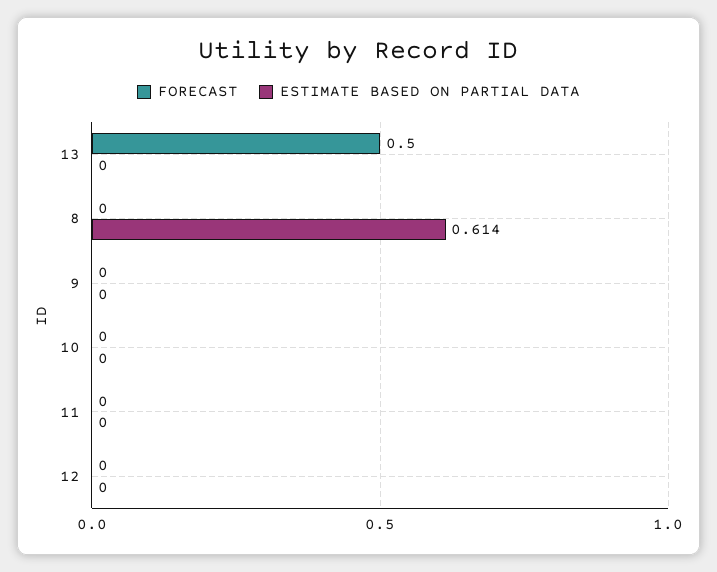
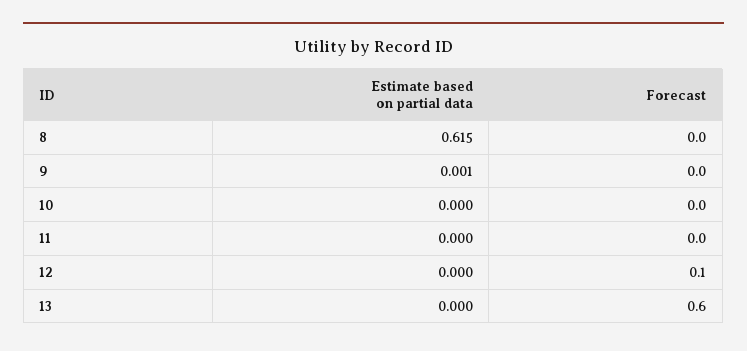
FORECAST, 13: 0.5 -> 0.6
ESTIMATE BASED ON PARTIAL DATA, 8: 0.614 -> 0.615
ESTIMATE BASED ON PARTIAL DATA, 9: 0 -> 0.001
FORECAST, 12: 0 -> 0.1

